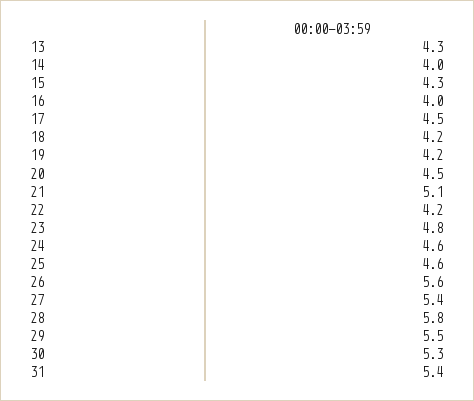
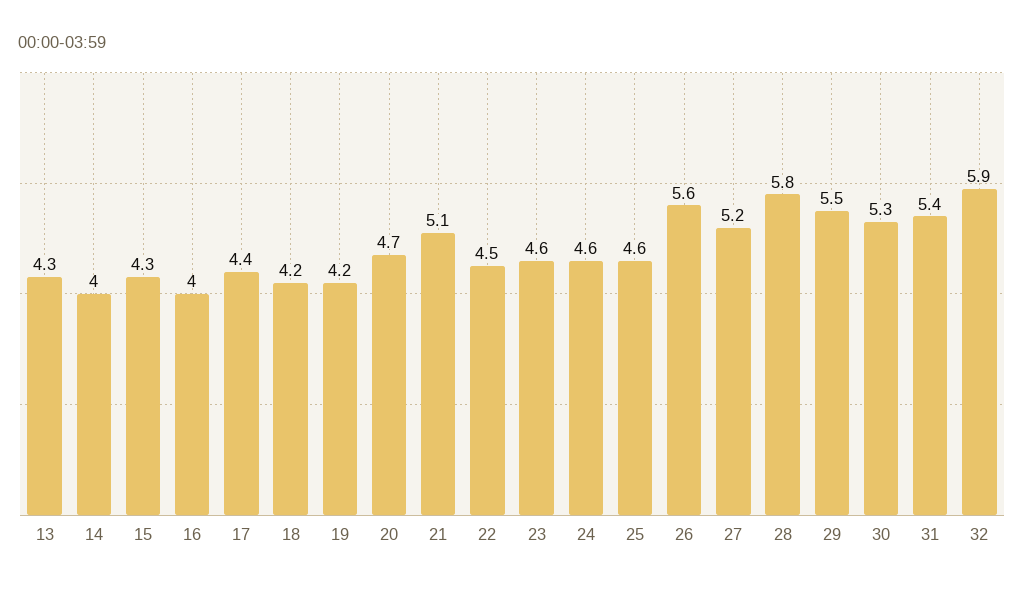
17: 4.5 -> 4.4
20: 4.5 -> 4.7
22: 4.2 -> 4.5
23: 4.8 -> 4.6
27: 5.4 -> 5.2
32: none -> 5.9

